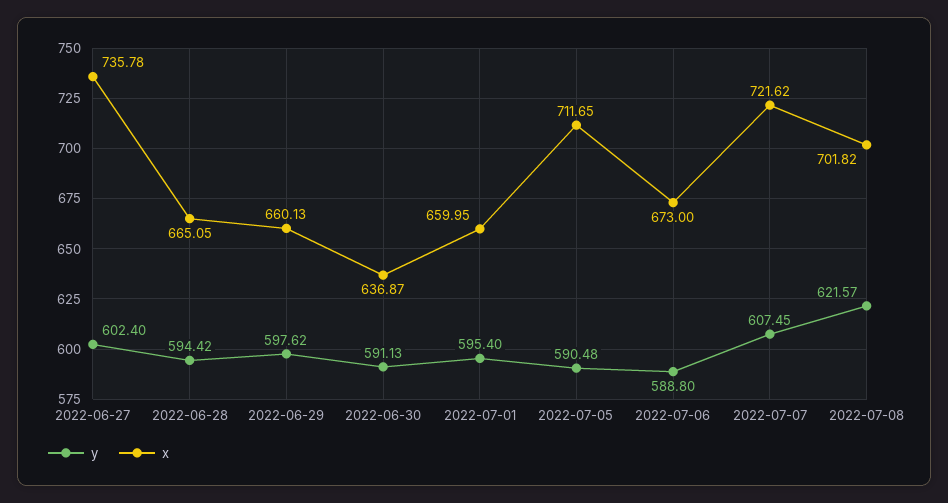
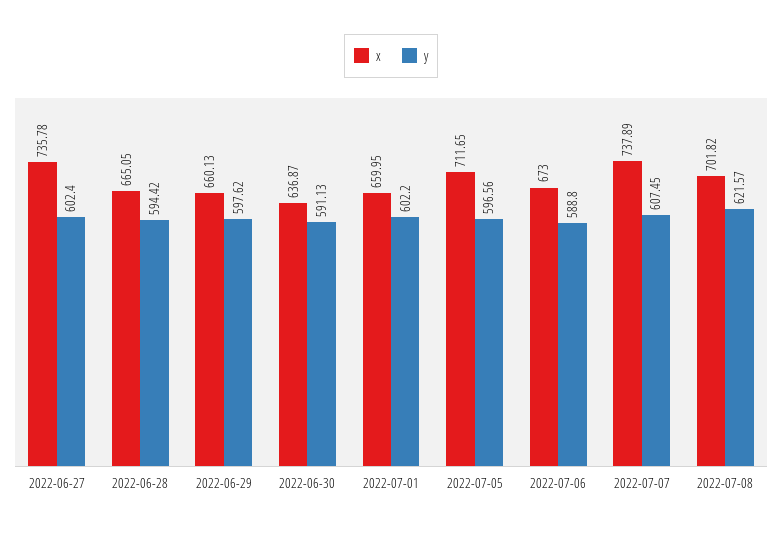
y, 2022-07-01: 595.4 -> 602.2
y, 2022-07-05: 590.48 -> 596.56
x, 2022-07-07: 721.62 -> 737.89

